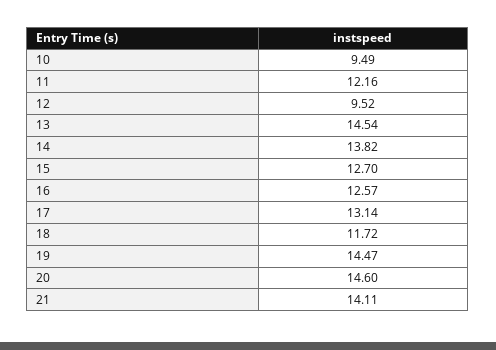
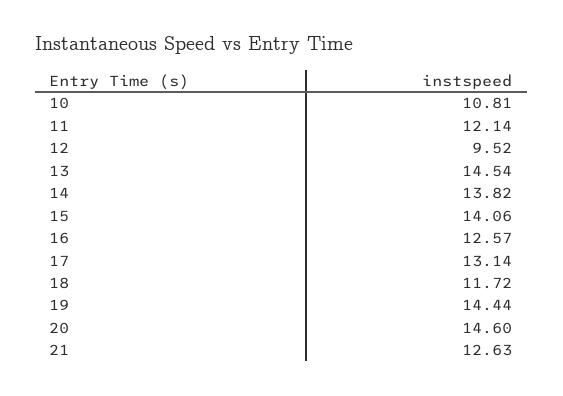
10: 9.49 -> 10.81
11: 12.16 -> 12.14
15: 12.7 -> 14.06
19: 14.47 -> 14.44
21: 14.11 -> 12.63

